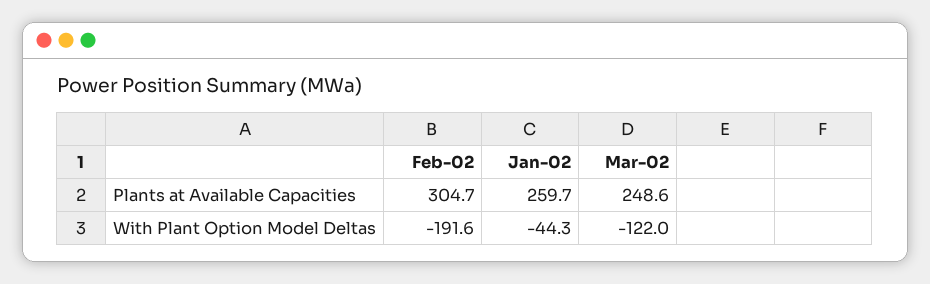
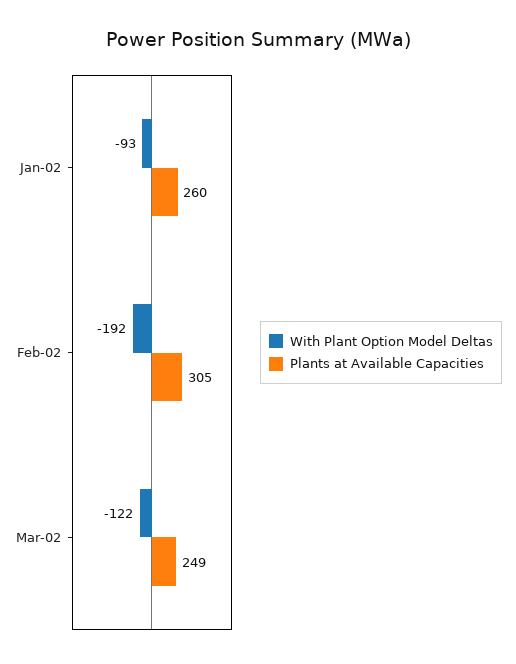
With Plant Option Model Deltas, Jan-02: -44.3 -> -93

